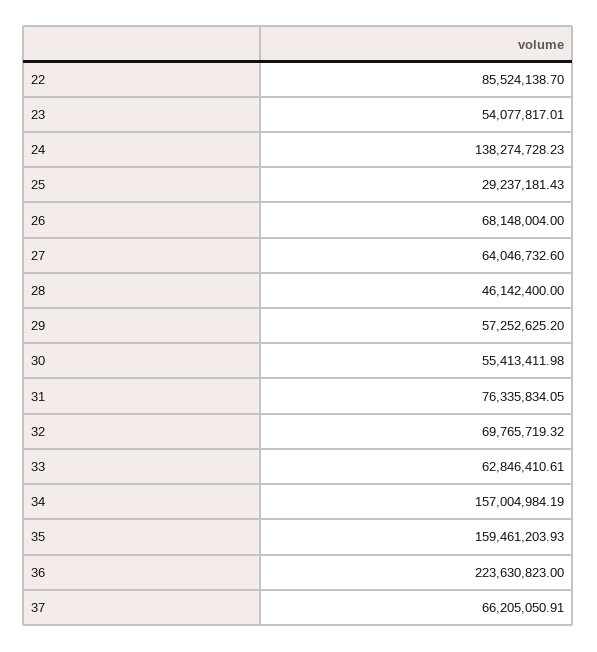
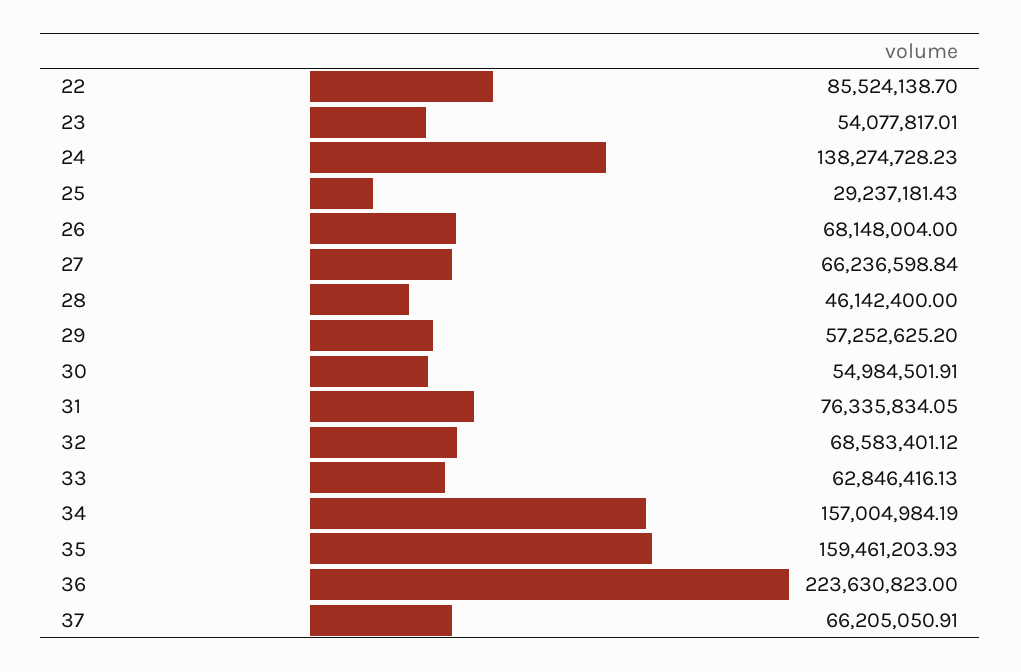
27: 64046732.6 -> 66236598.84
30: 55413411.98 -> 54984501.91
32: 69765719.32 -> 68583401.12
33: 62846410.61 -> 62846416.13

